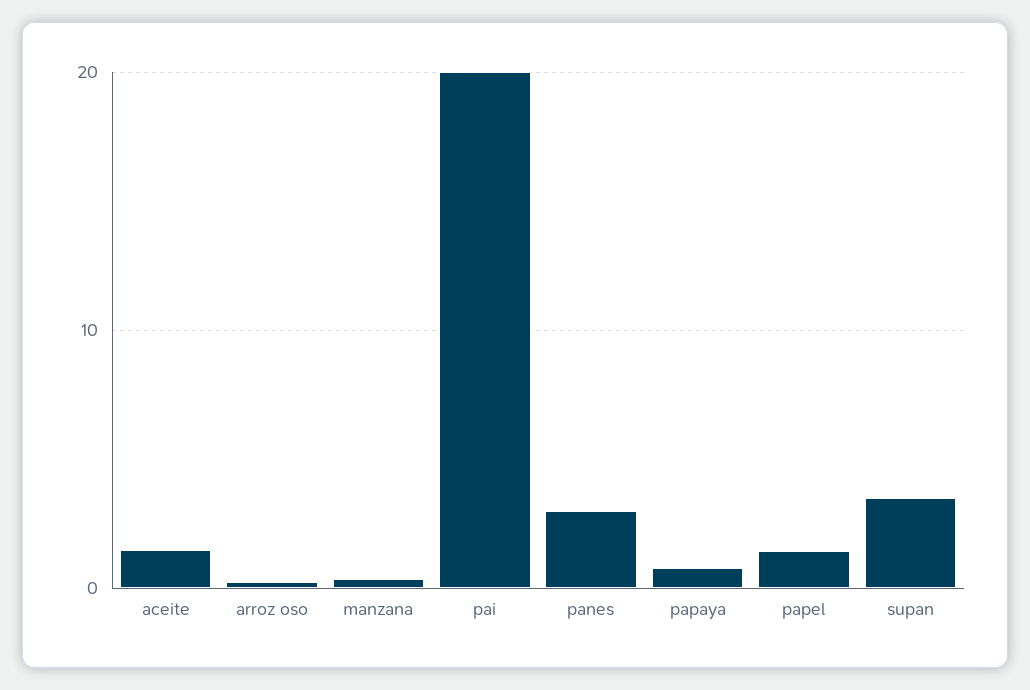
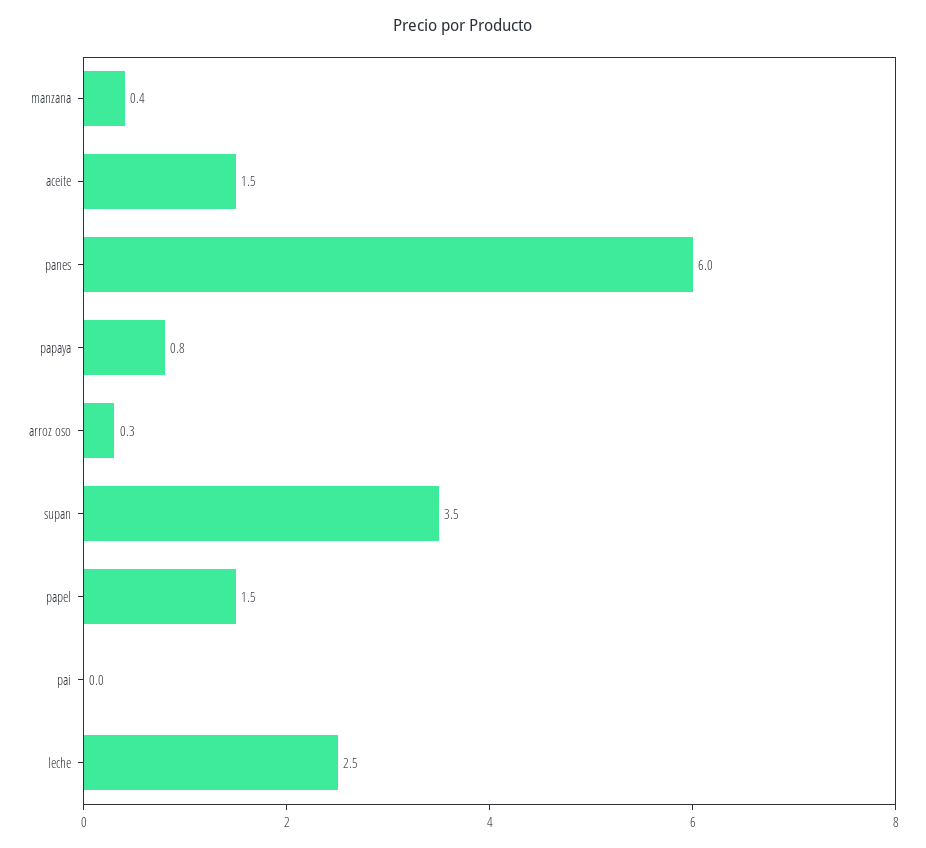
pai: 20 -> 0
panes: 3 -> 6
leche: none -> 2.5

